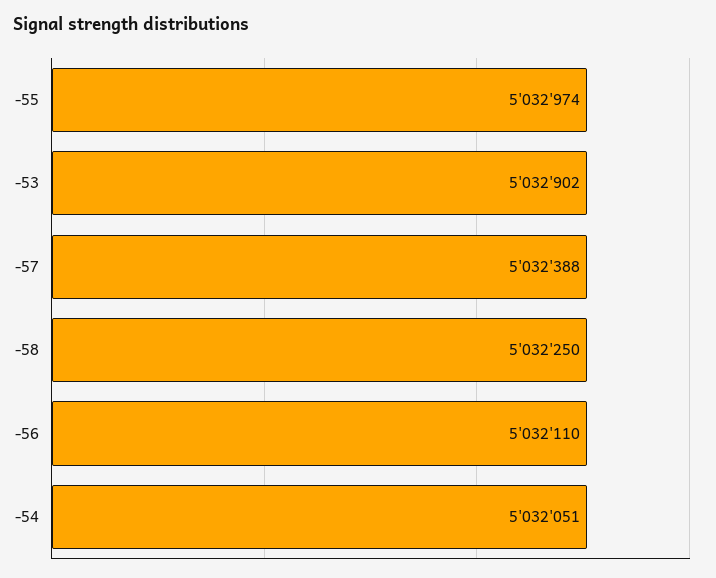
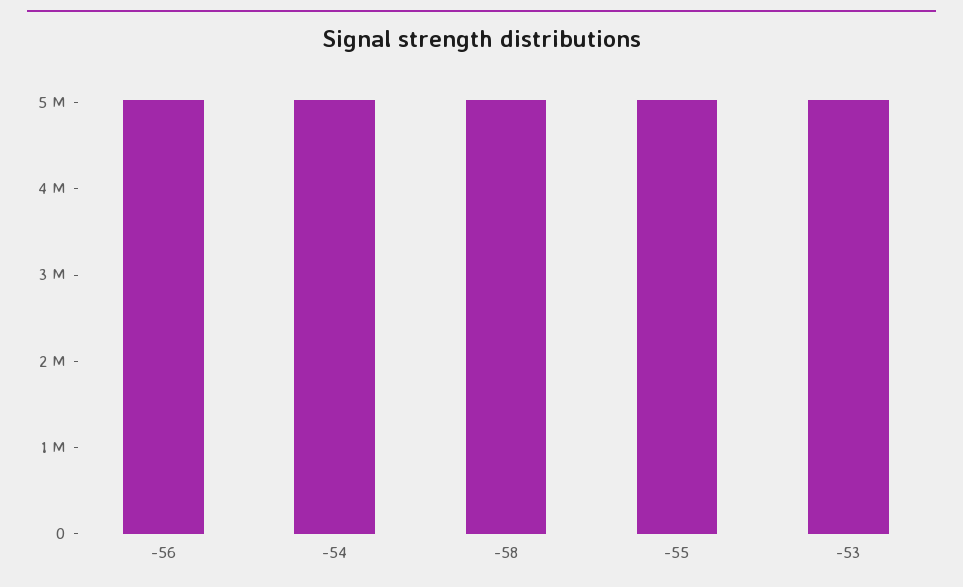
-57: 5032388 -> none

